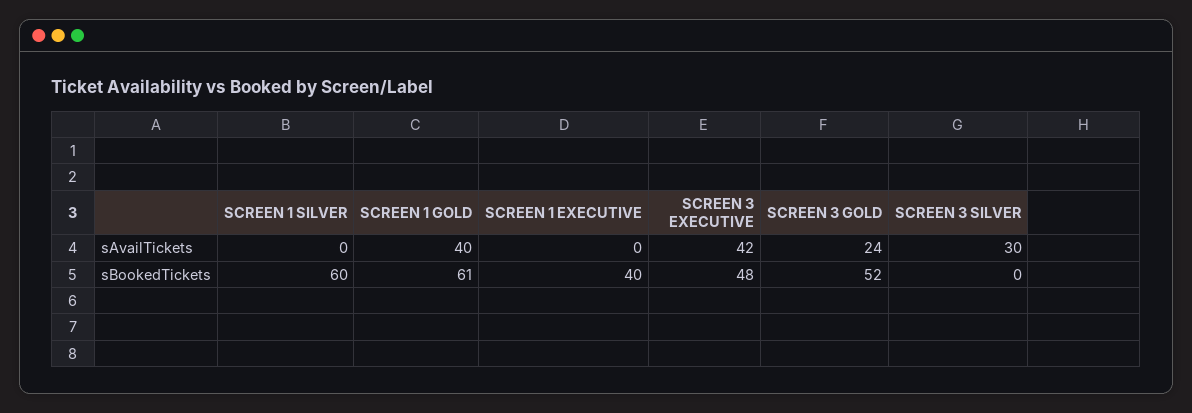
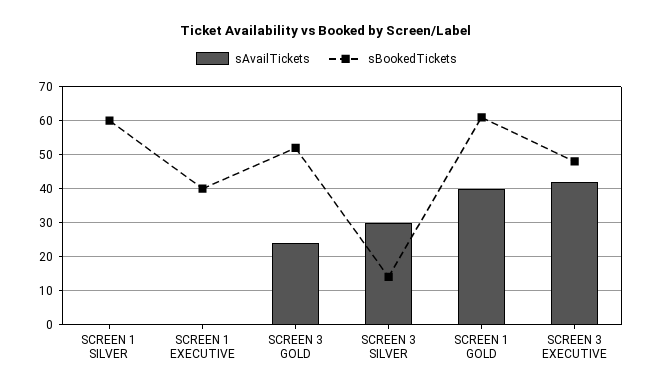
sBookedTickets, SCREEN 3 SILVER: 0 -> 15

